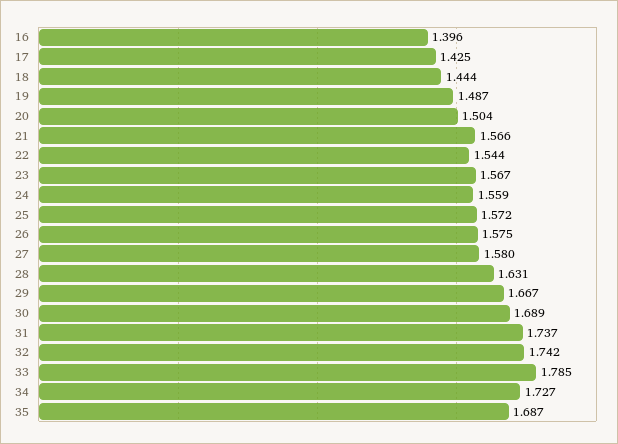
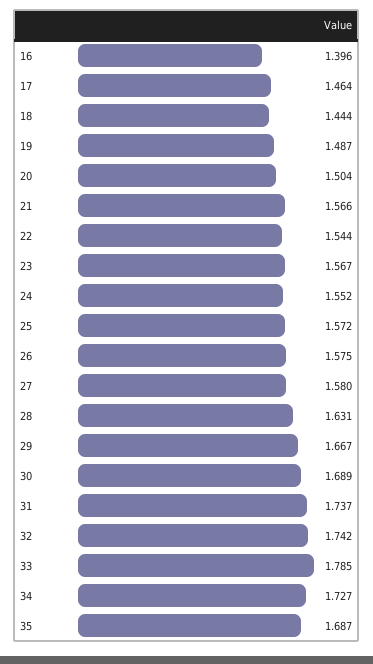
17: 1.425 -> 1.464
24: 1.559 -> 1.552

